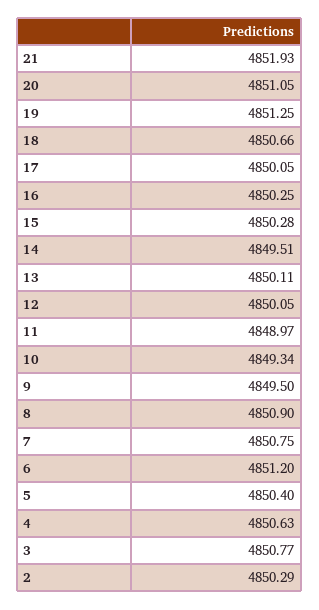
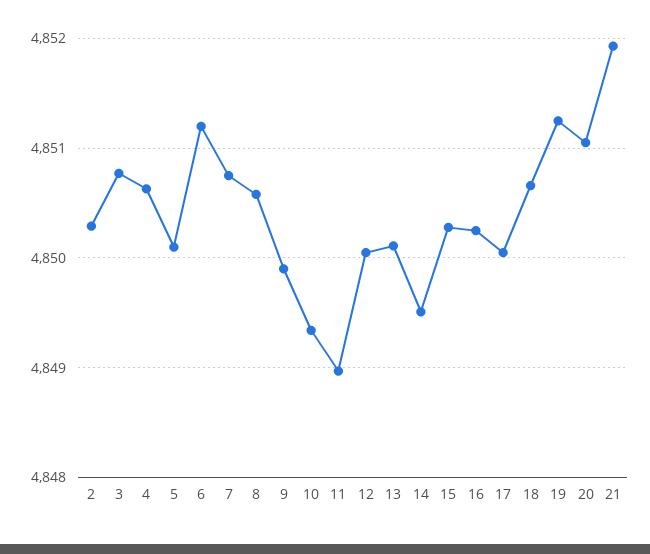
9: 4849.5 -> 4849.9
8: 4850.9 -> 4850.6
5: 4850.4 -> 4850.1

